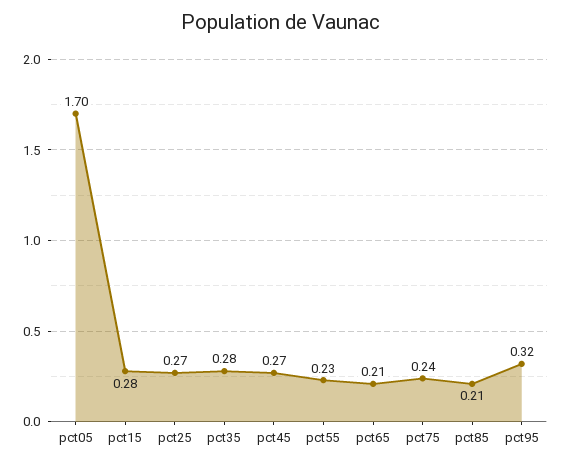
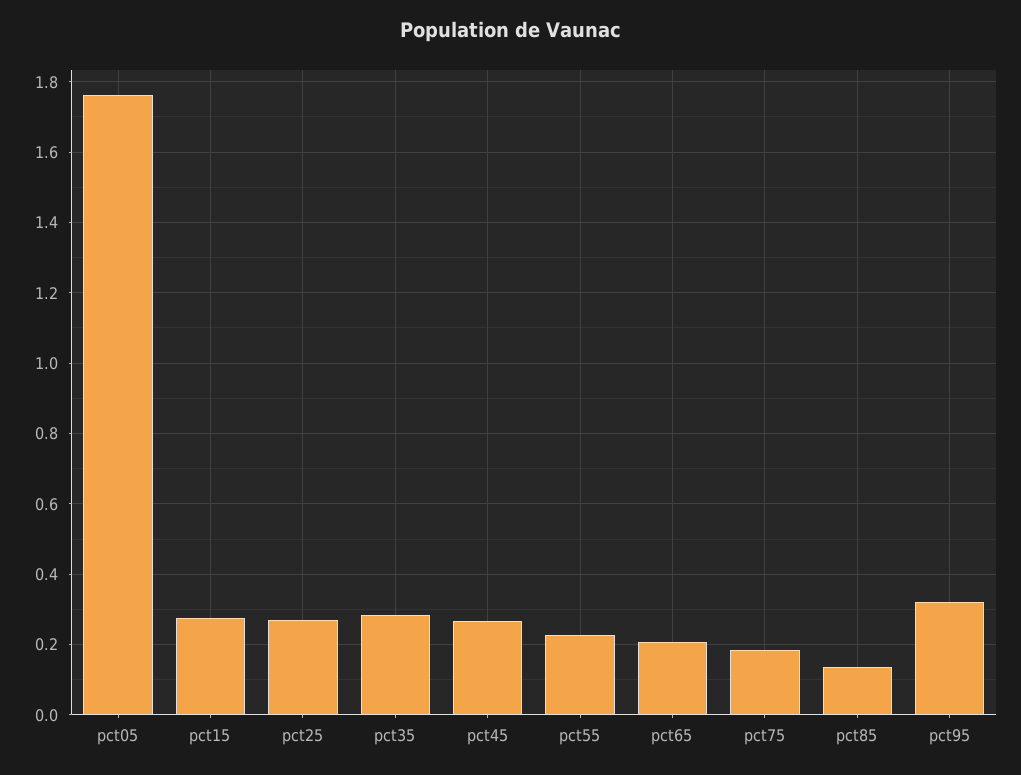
pct05: 1.7 -> 1.76
pct75: 0.24 -> 0.18
pct85: 0.21 -> 0.14

